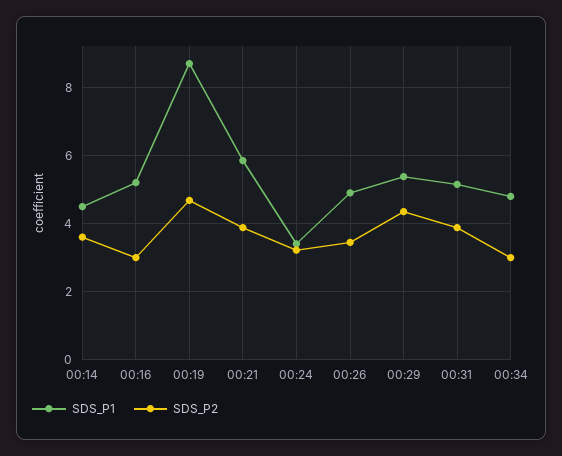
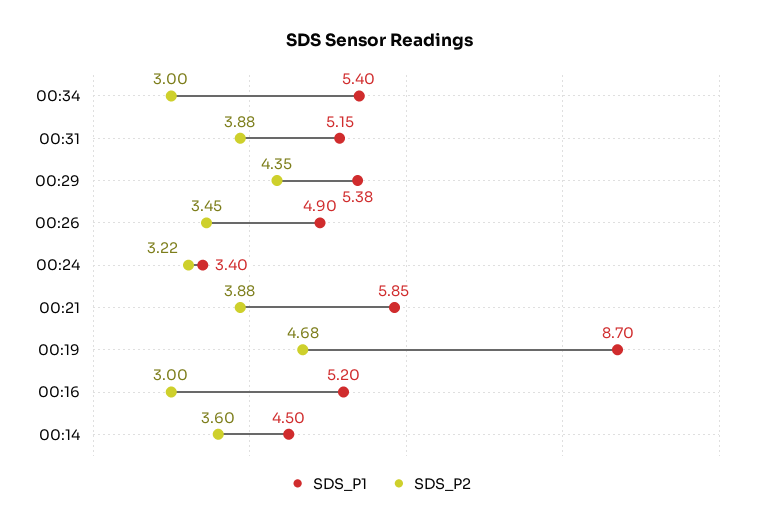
SDS_P1, 00:34: 4.8 -> 5.4

